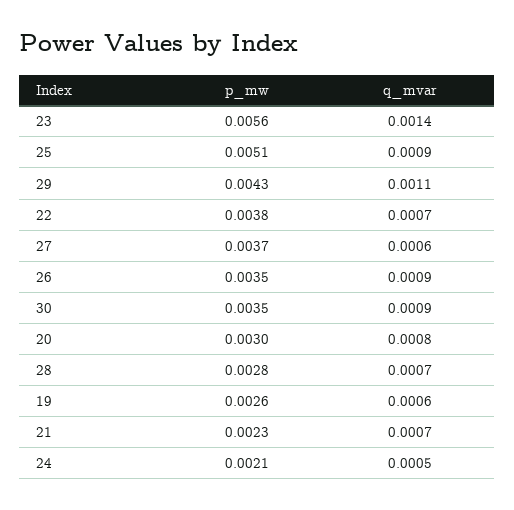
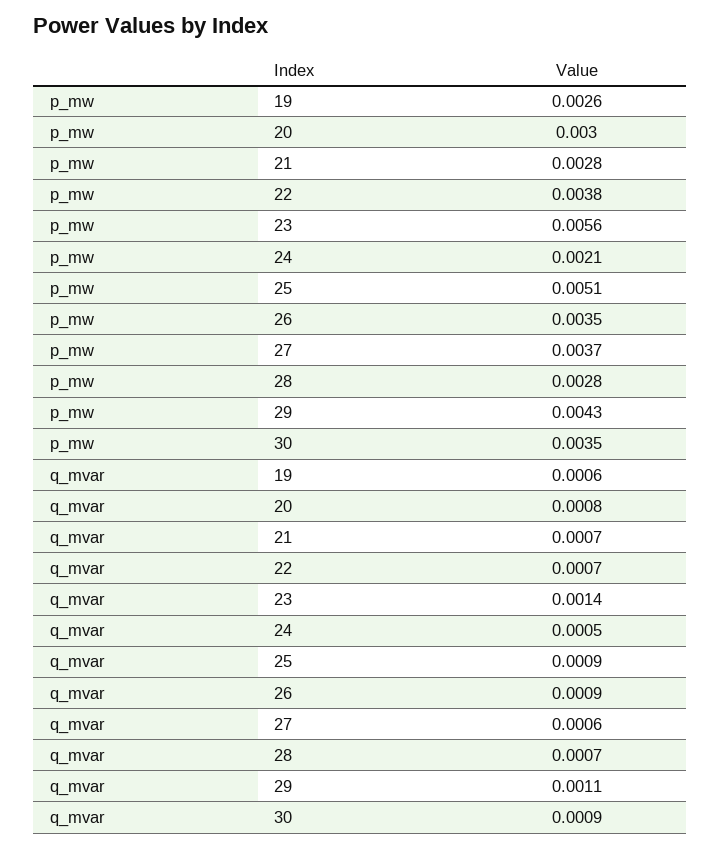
p_mw, 21: 0.0023 -> 0.0028

